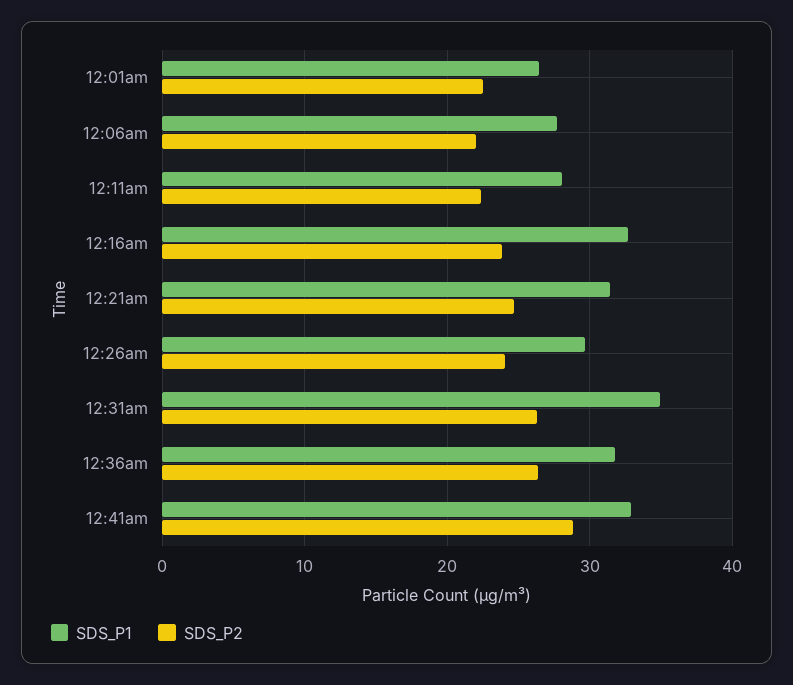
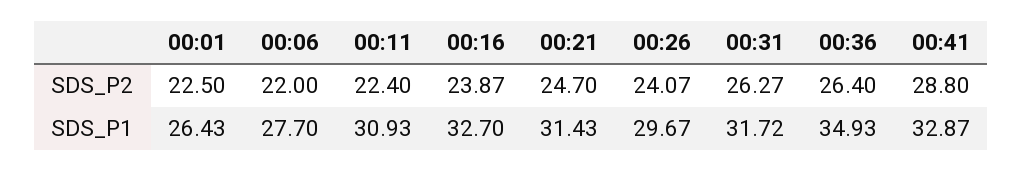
SDS_P1, 12:11am: 28 -> 30.93
SDS_P1, 12:31am: 35 -> 31.72
SDS_P1, 12:36am: 32 -> 34.93

